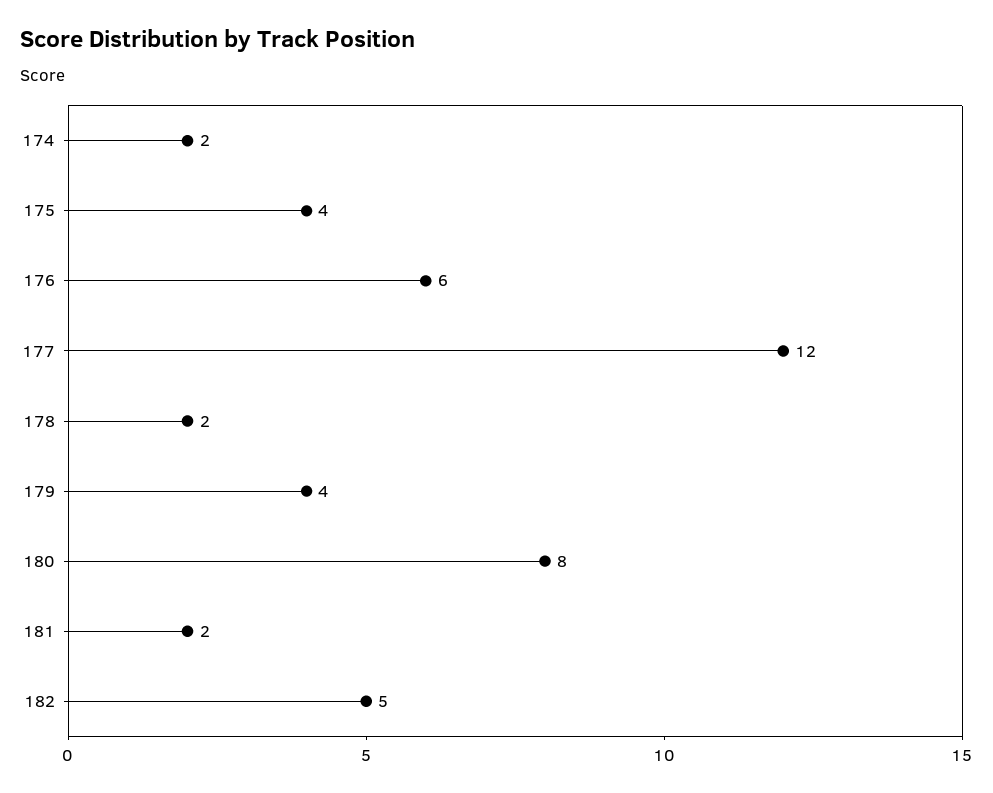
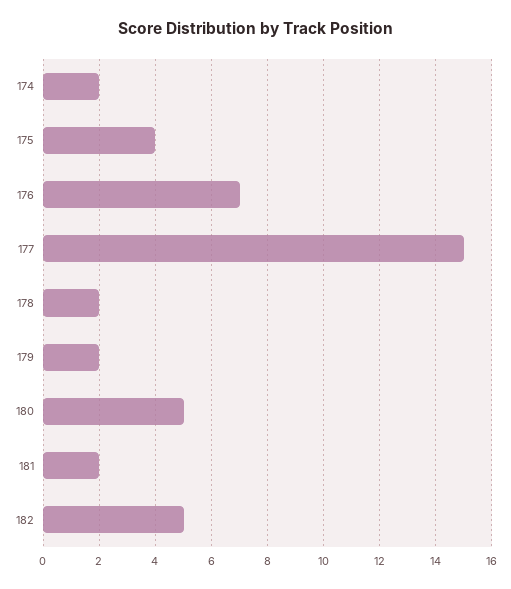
176: 6 -> 7
177: 12 -> 15
179: 4 -> 2
180: 8 -> 5

